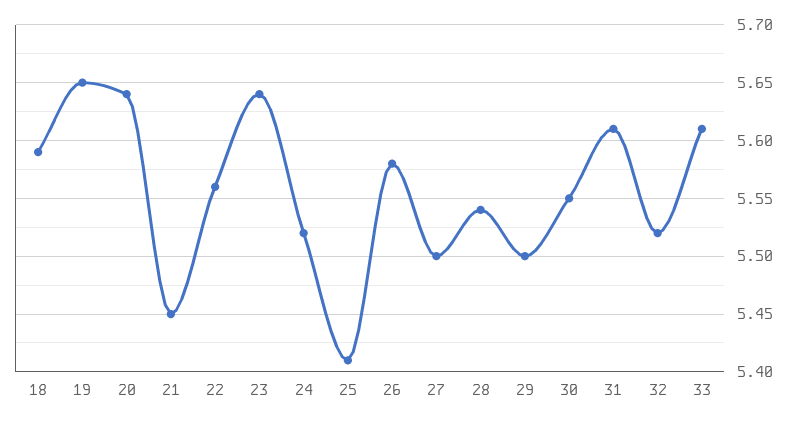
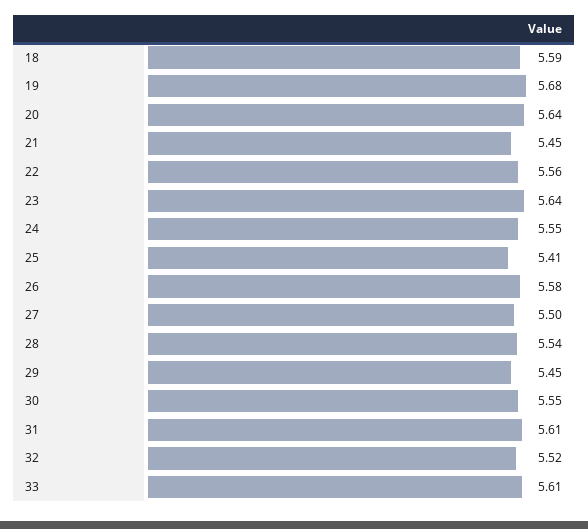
19: 5.65 -> 5.68
24: 5.52 -> 5.55
29: 5.5 -> 5.45

